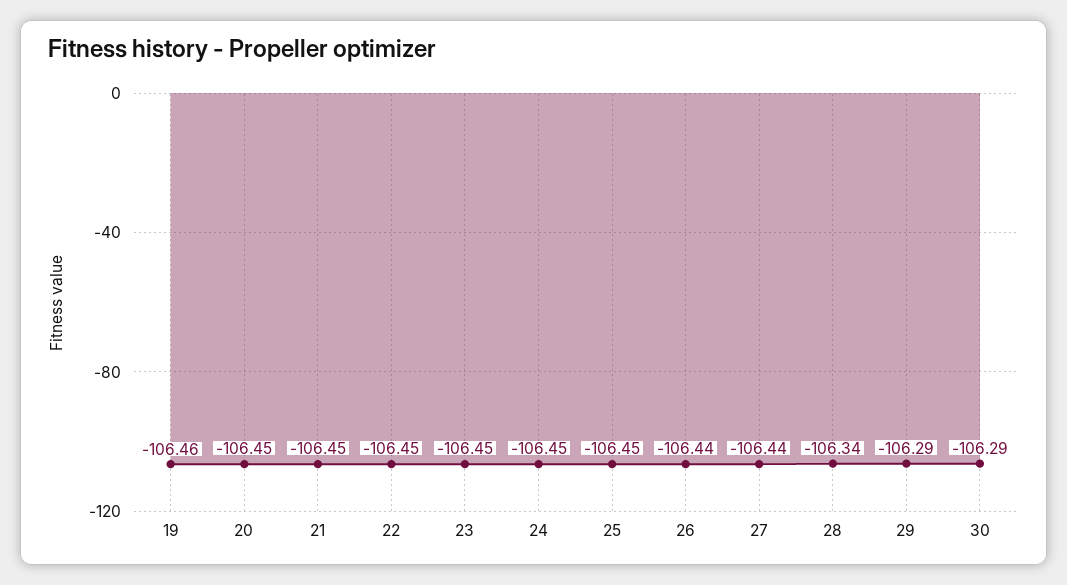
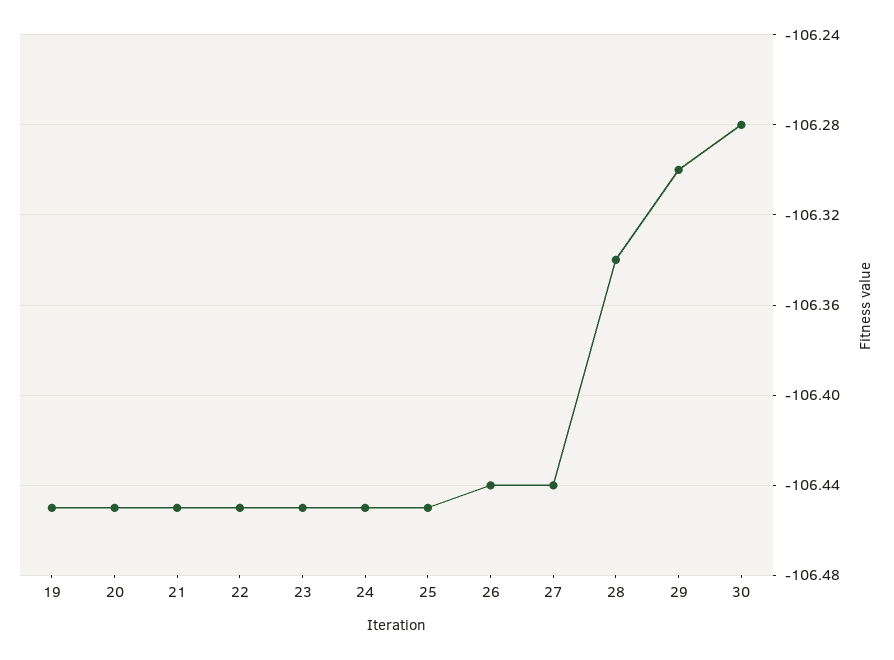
19: -106.46 -> -106.45
29: -106.29 -> -106.3
30: -106.29 -> -106.28

